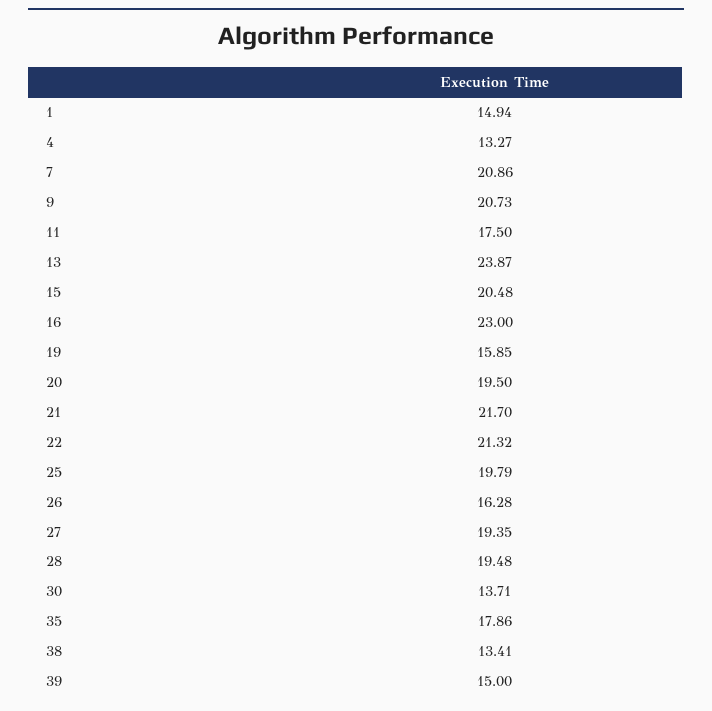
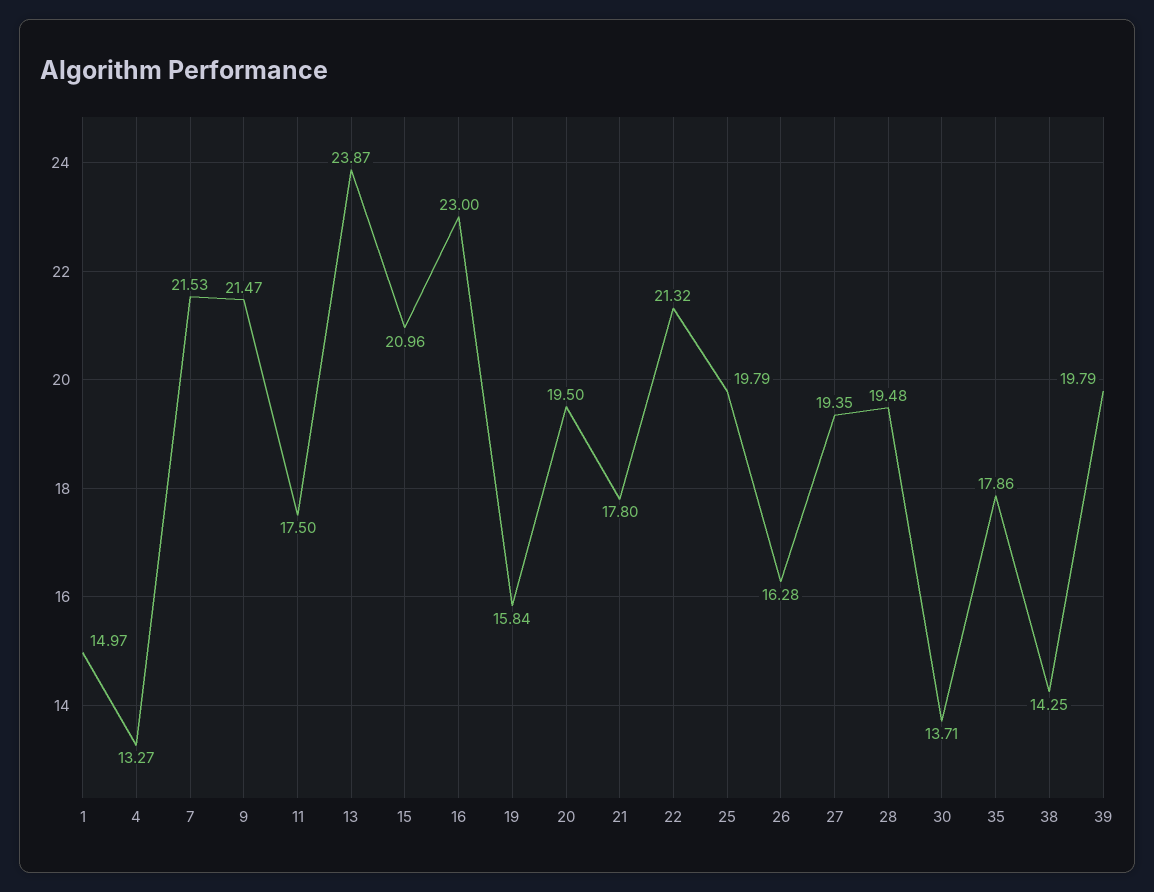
1: 14.94 -> 14.97
7: 20.86 -> 21.53
9: 20.73 -> 21.47
15: 20.48 -> 20.96
19: 15.85 -> 15.84
21: 21.7 -> 17.8
38: 13.41 -> 14.25
39: 15 -> 19.79

